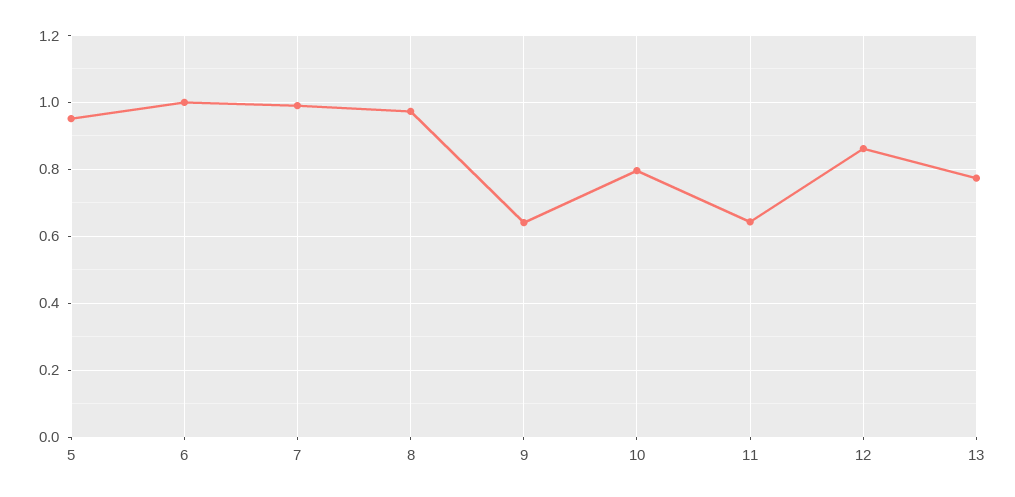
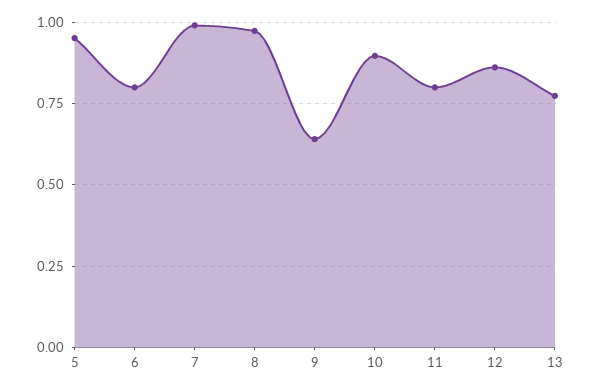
6: 1 -> 0.8
10: 0.8 -> 0.9
11: 0.64 -> 0.8

